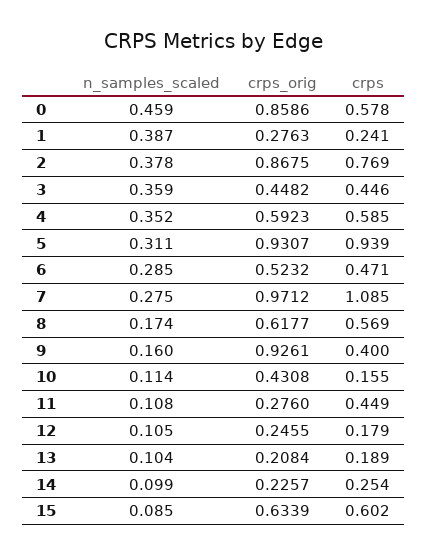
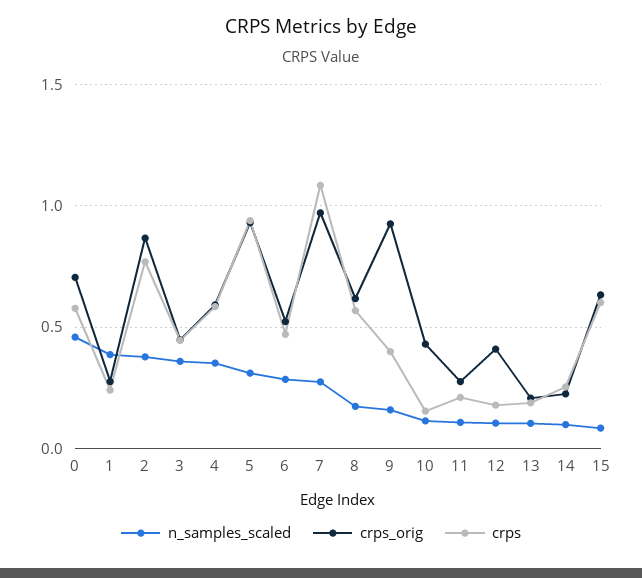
crps_orig, 0: 0.8586 -> 0.7
crps, 11: 0.449 -> 0.2
crps_orig, 12: 0.2455 -> 0.4

